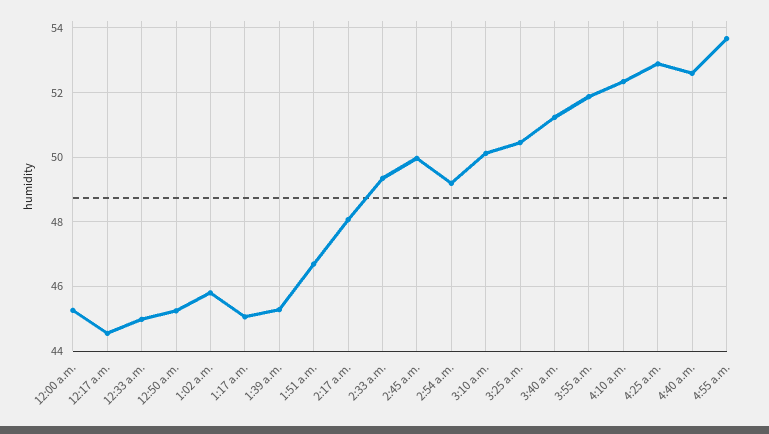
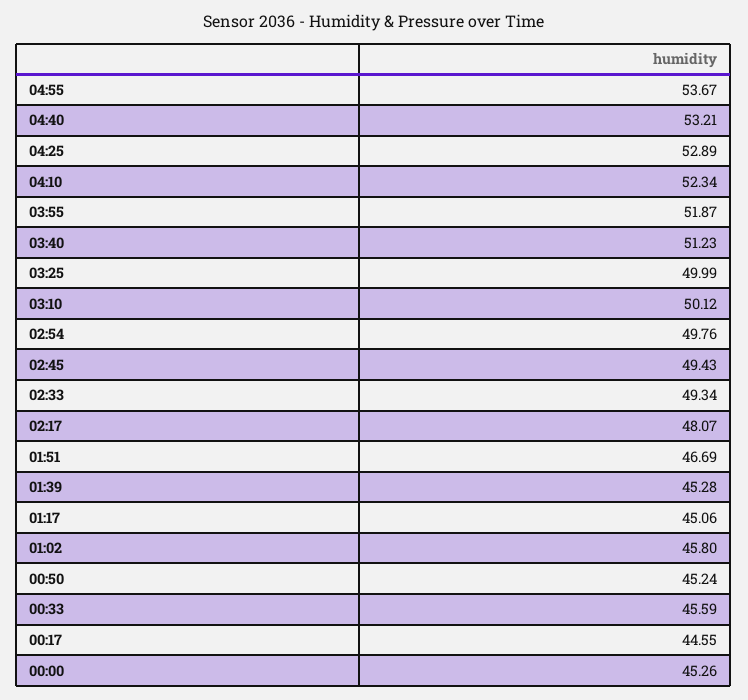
12:33 a.m.: 45 -> 45.59
2:45 a.m.: 50 -> 49.43
2:54 a.m.: 49.2 -> 49.76
3:25 a.m.: 50.4 -> 49.99
4:40 a.m.: 52.6 -> 53.21

